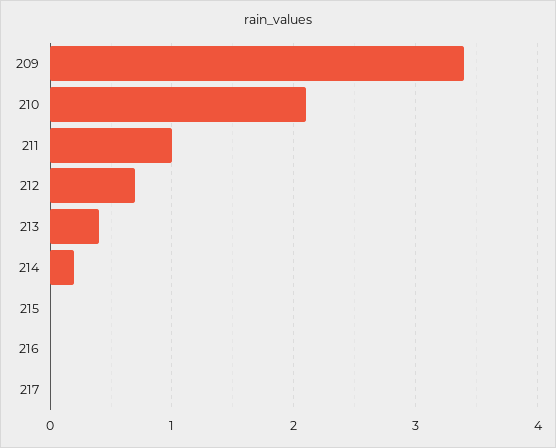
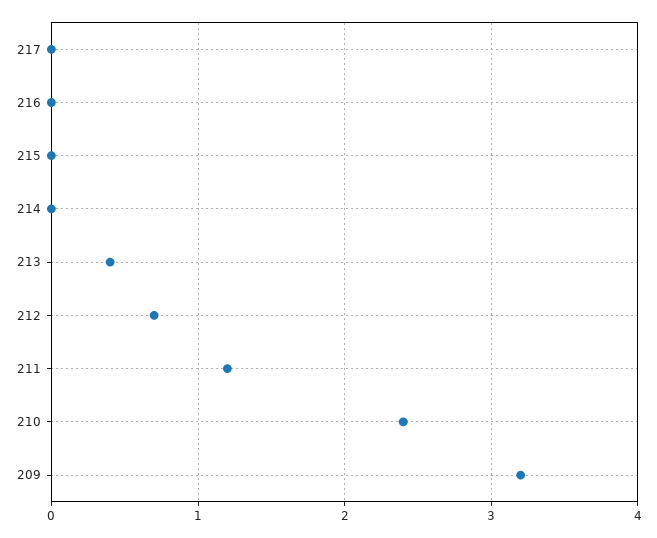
209: 3.4 -> 3.2
210: 2.1 -> 2.4
211: 1 -> 1.2
214: 0.2 -> 0

